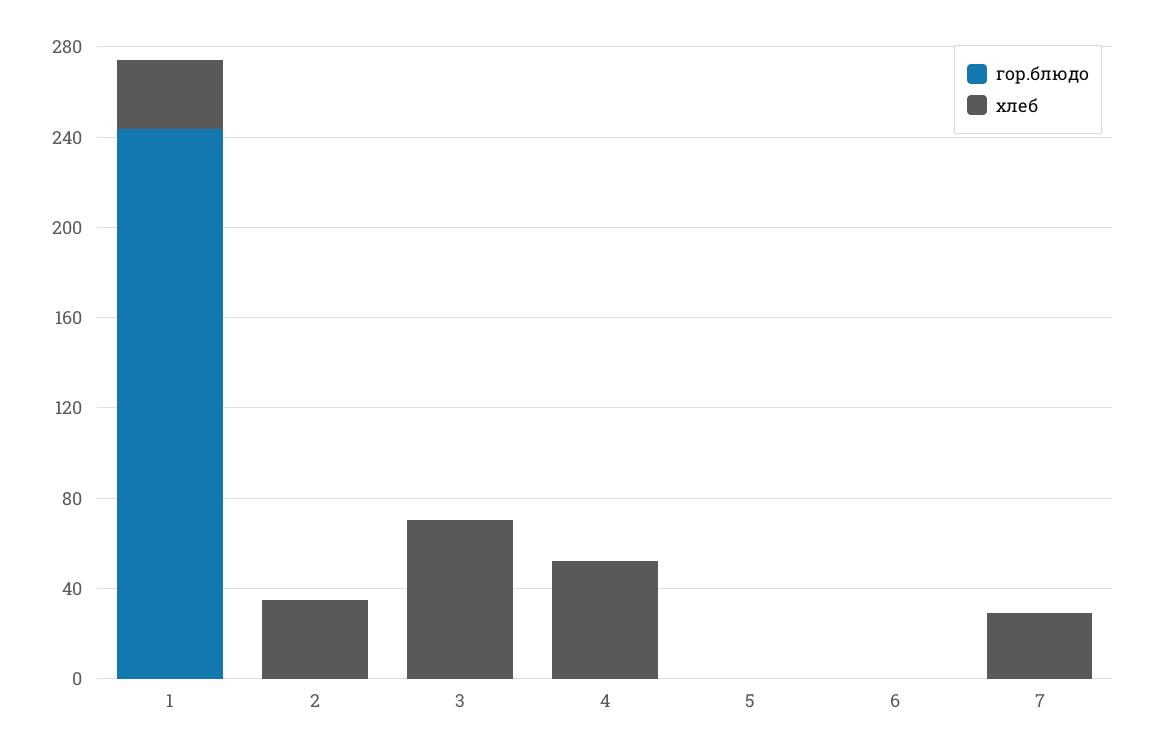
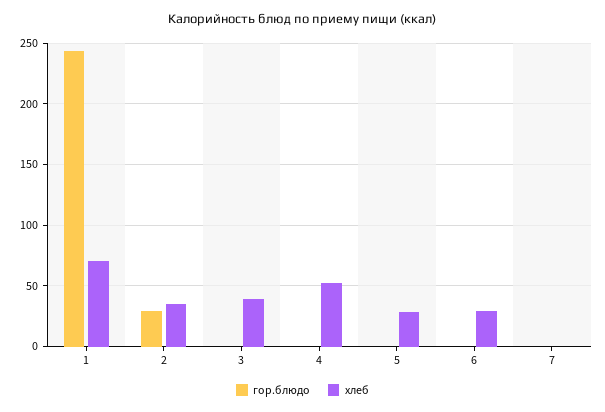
хлеб, 1: 30 -> 70
гор.блюдо, 2: 0 -> 30
хлеб, 3: 70 -> 40
хлеб, 5: 0 -> 30
хлеб, 6: 0 -> 30
хлеб, 7: 30 -> 0

